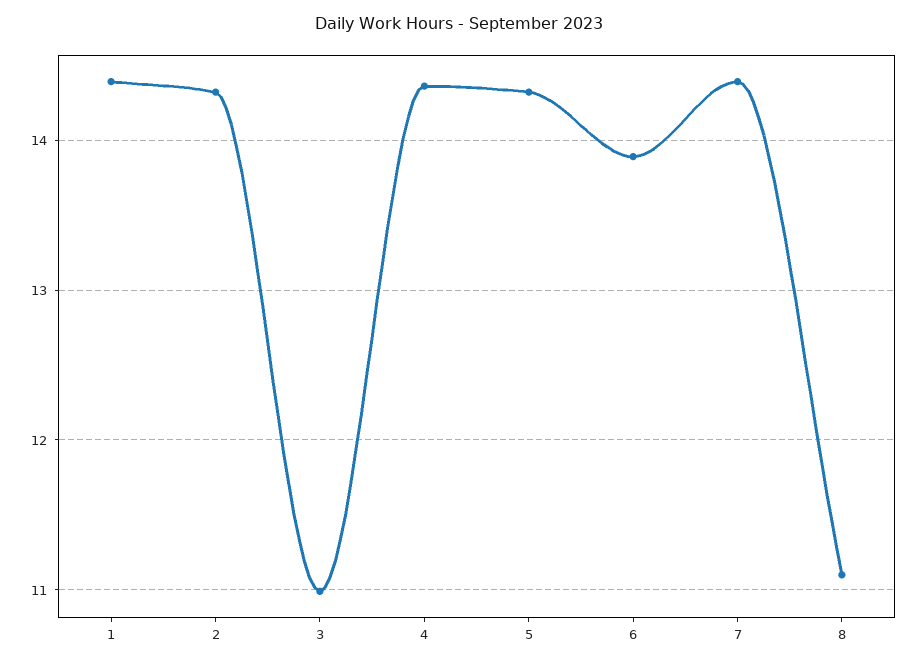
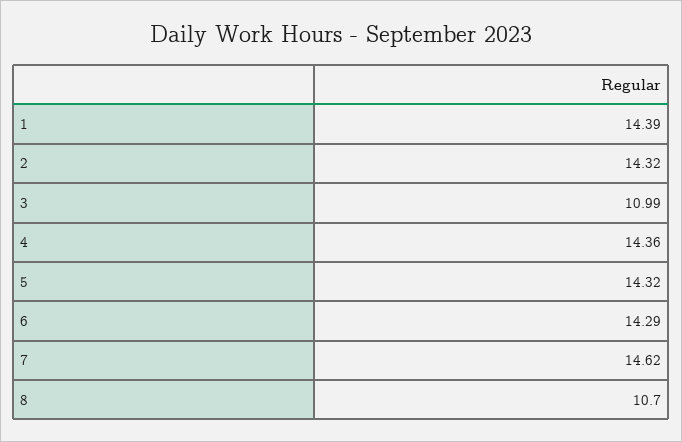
6: 13.9 -> 14.29
7: 14.4 -> 14.62
8: 11.1 -> 10.7

